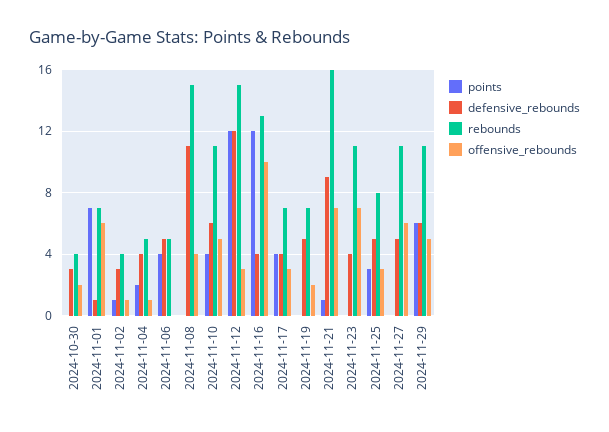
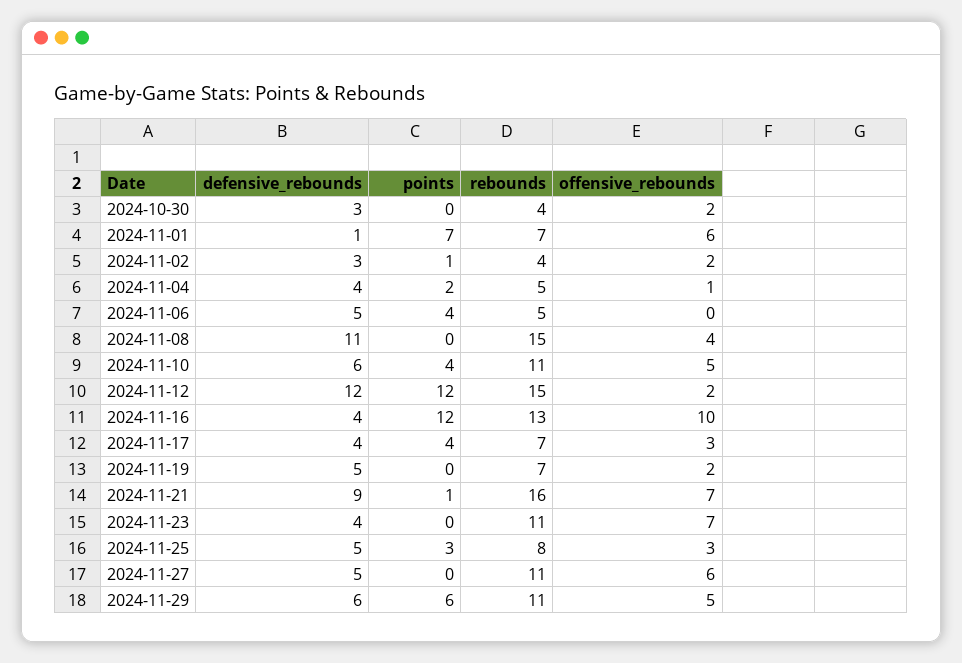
offensive_rebounds, 2024-11-02: 1 -> 2
offensive_rebounds, 2024-11-12: 3 -> 2

